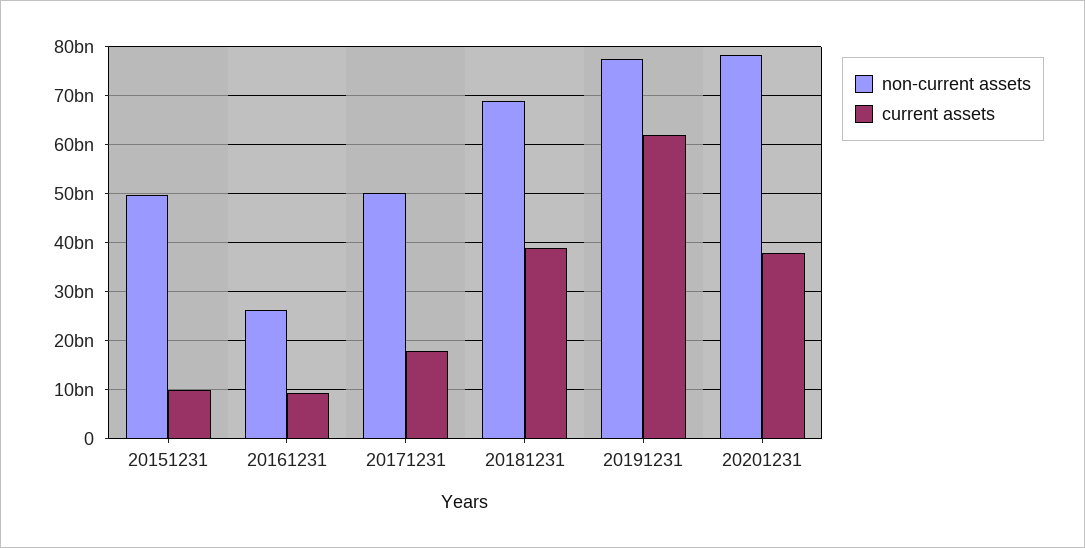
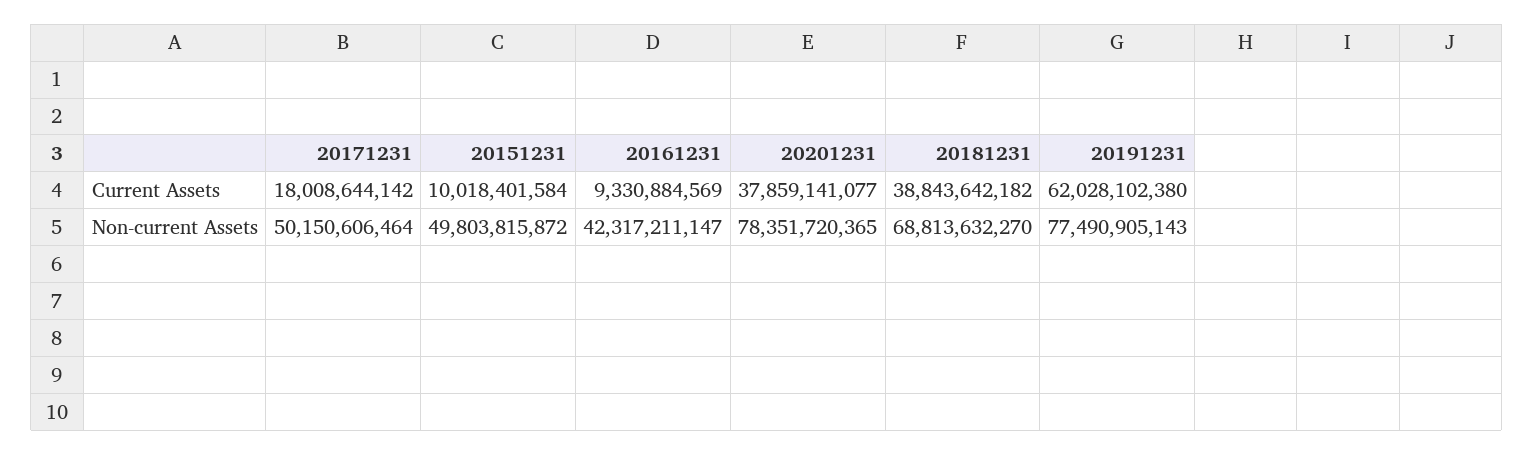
non-current assets, 20161231: 26000000000 -> 42317211147

